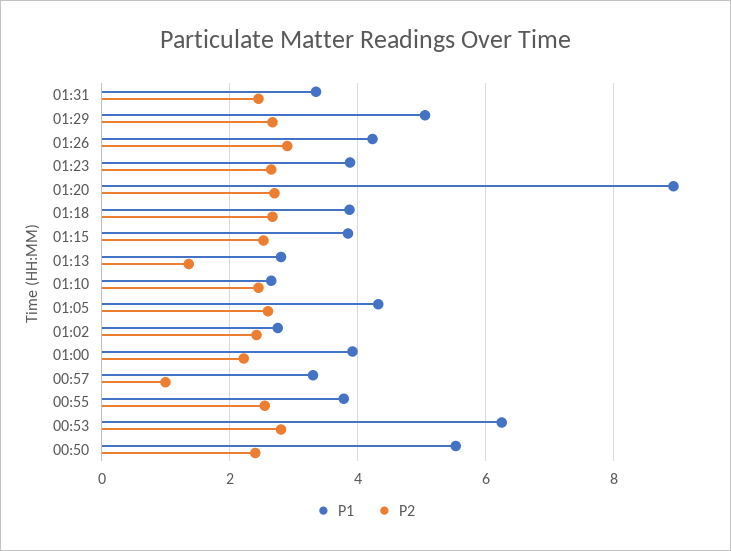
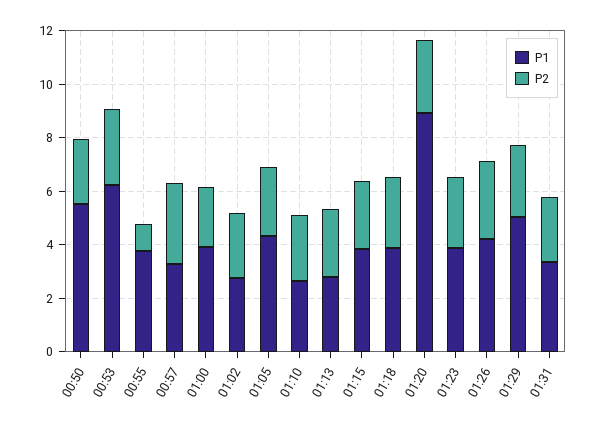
P2, 01:13: 1.4 -> 2.5
P2, 00:57: 1 -> 3
P2, 00:55: 2.6 -> 1

